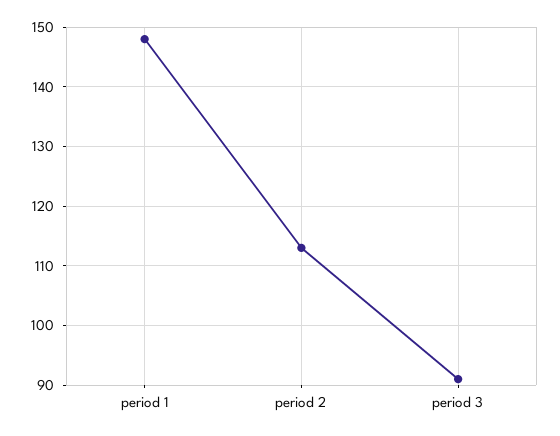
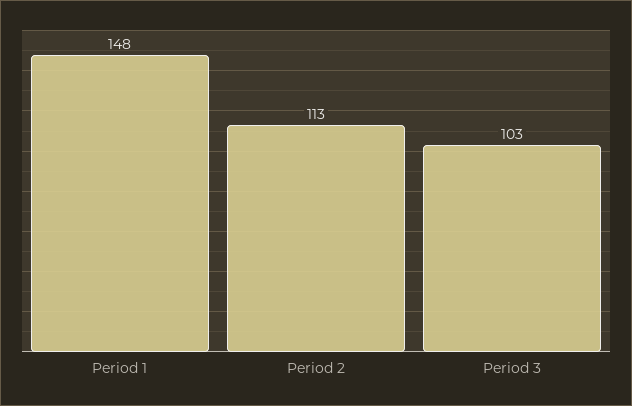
period 3: 90 -> 103

